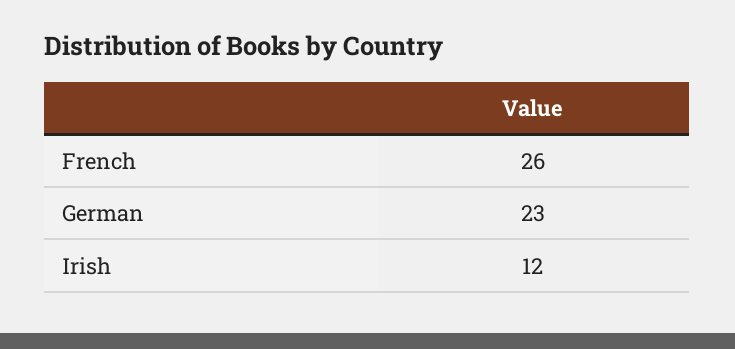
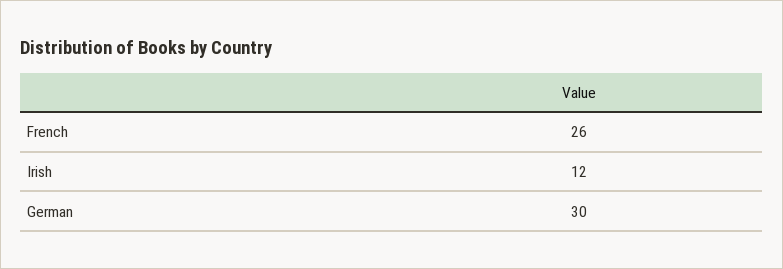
German: 23 -> 30

